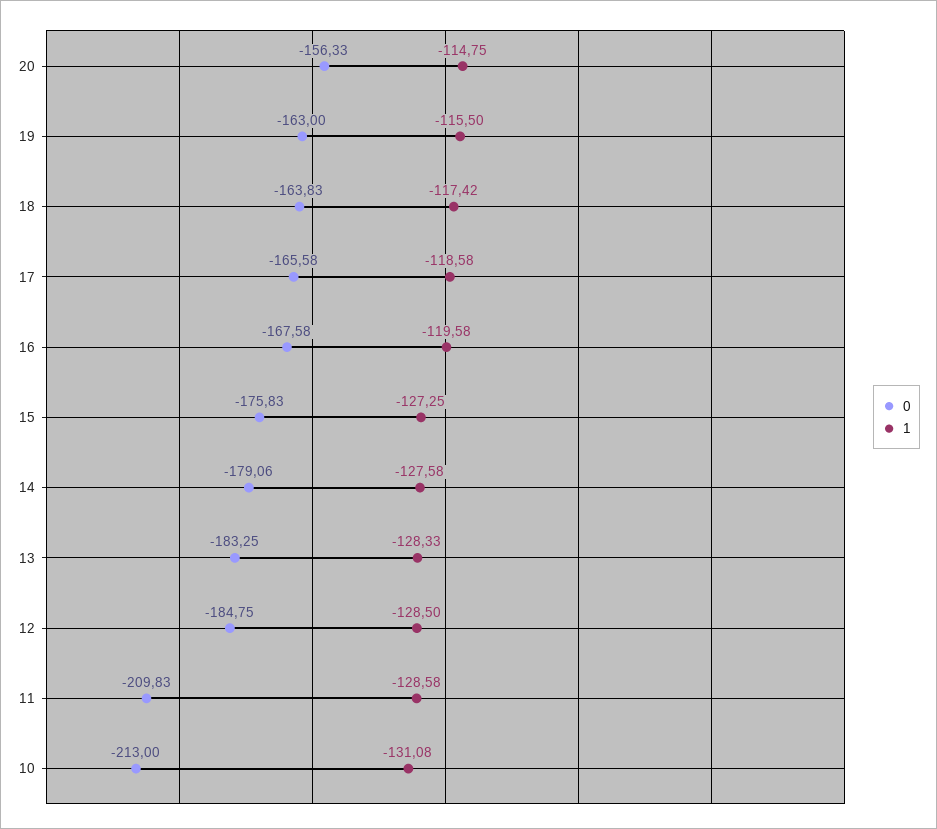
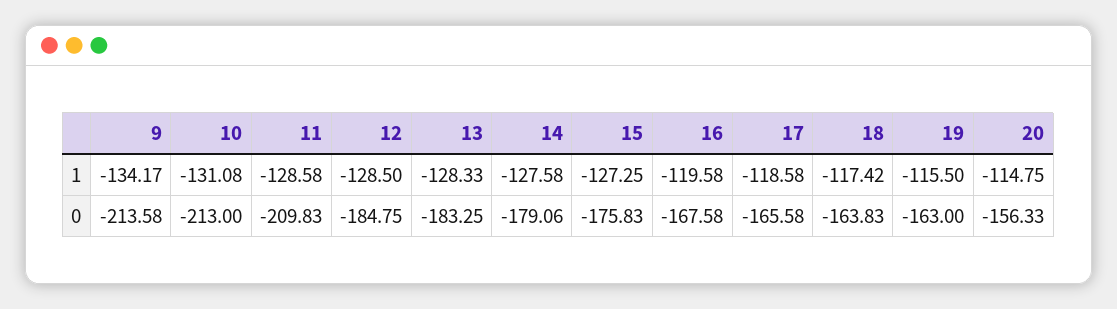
1, 9: none -> -134.17
0, 9: none -> -213.58

